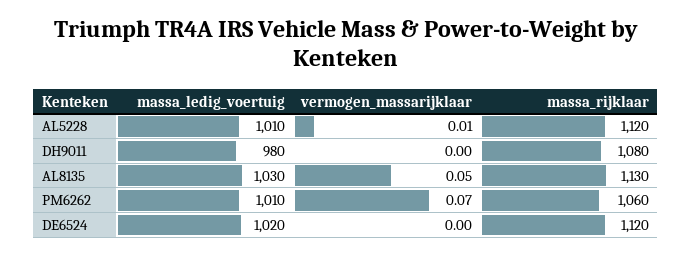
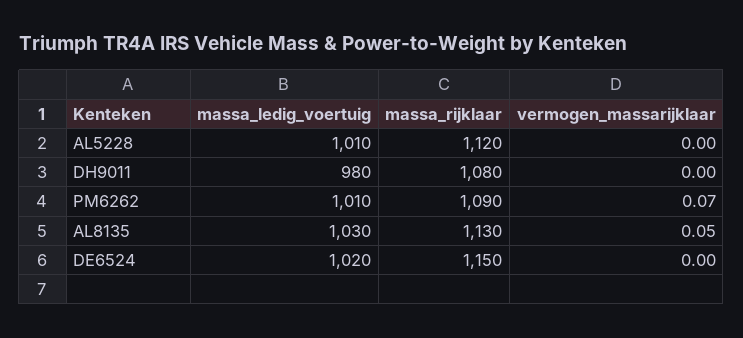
vermogen_massarijklaar, AL5228: 0.01 -> 0
massa_rijklaar, PM6262: 1060 -> 1090
massa_rijklaar, DE6524: 1120 -> 1150

